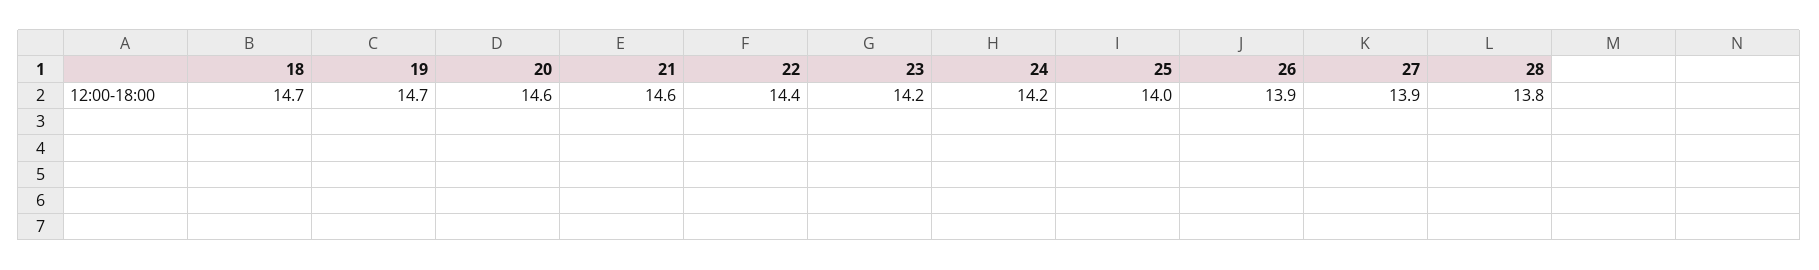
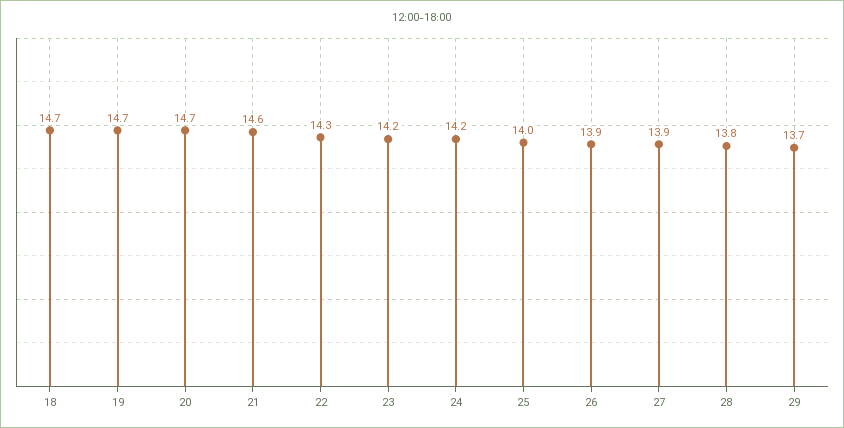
20: 14.6 -> 14.7
22: 14.4 -> 14.3
29: none -> 13.7

